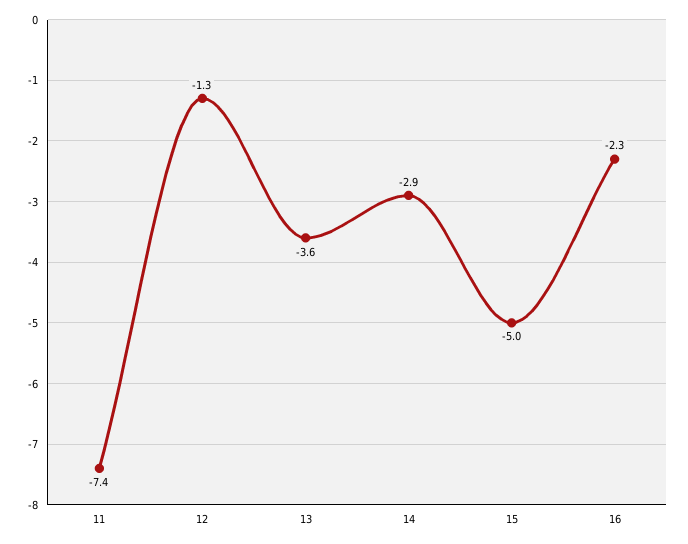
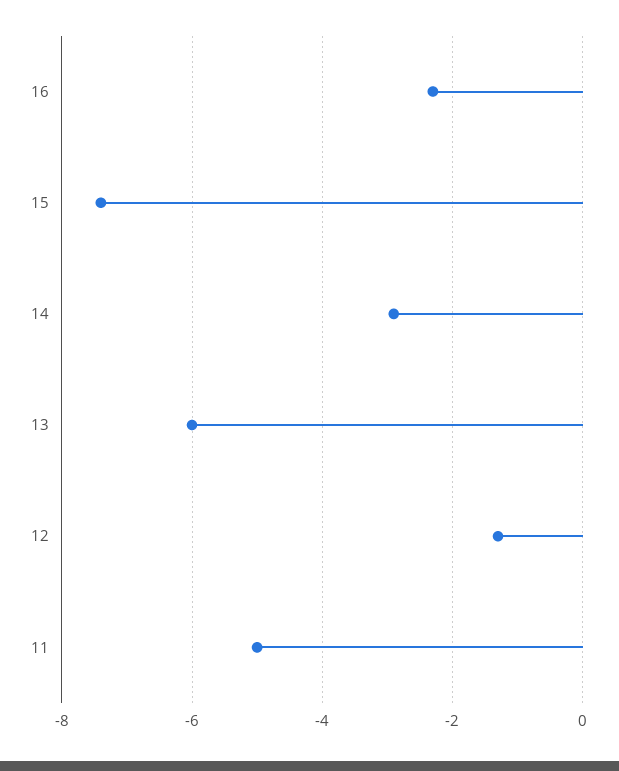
11: -7.4 -> -5
13: -3.6 -> -6
15: -5 -> -7.5

